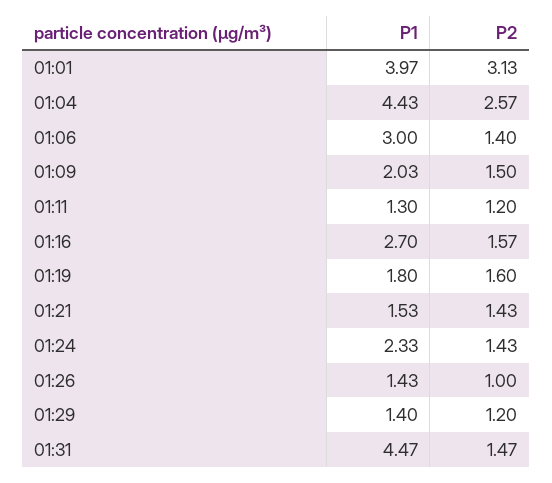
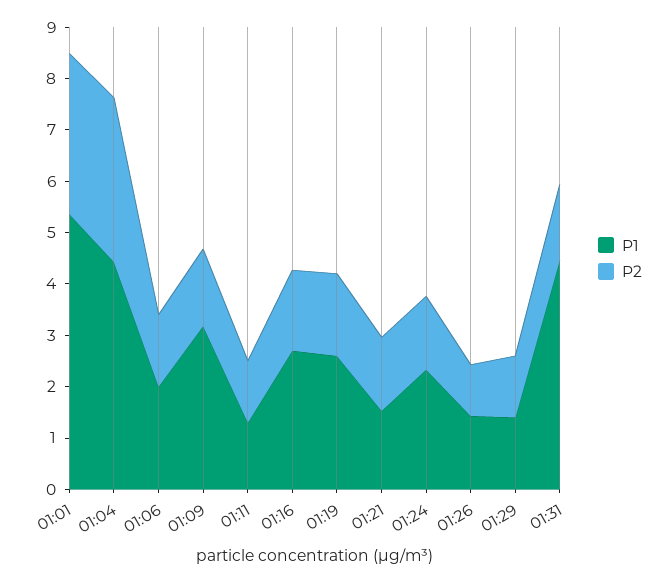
P1, 01:01: 3.97 -> 5.4
P2, 01:04: 2.57 -> 3.2
P1, 01:06: 3 -> 2
P1, 01:09: 2.03 -> 3.2
P1, 01:19: 1.8 -> 2.6

